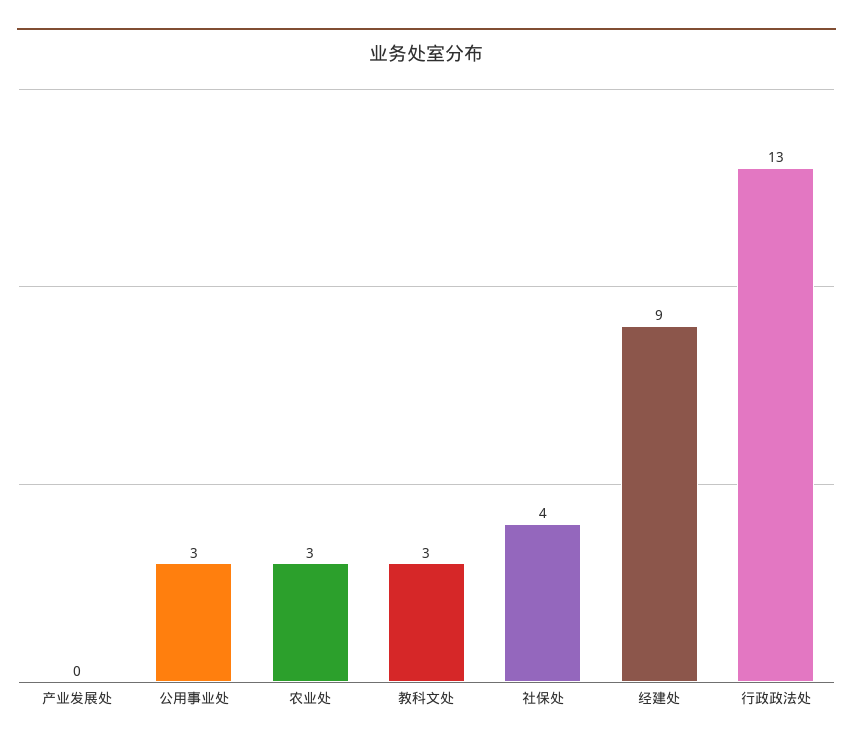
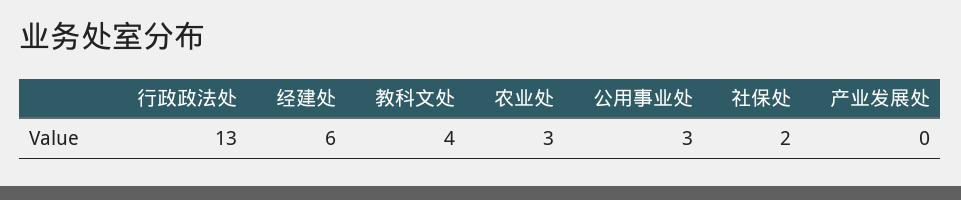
教科文处: 3 -> 4
社保处: 4 -> 2
经建处: 9 -> 6

